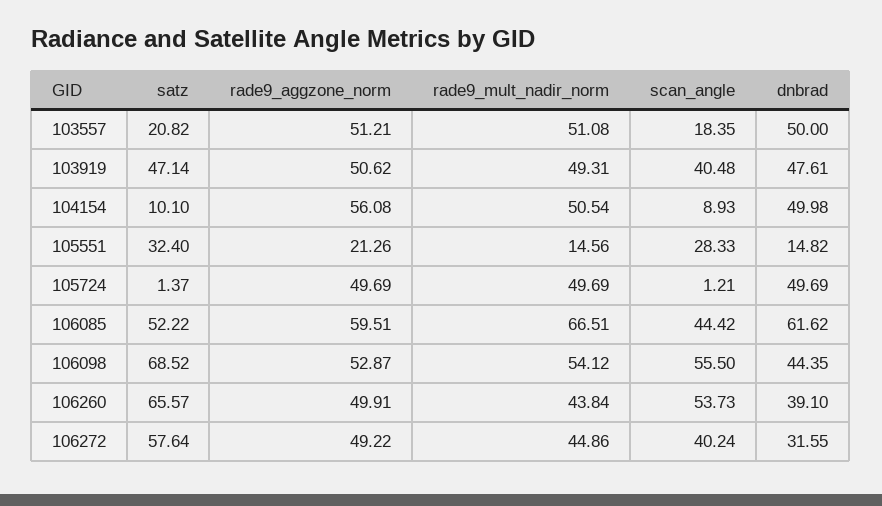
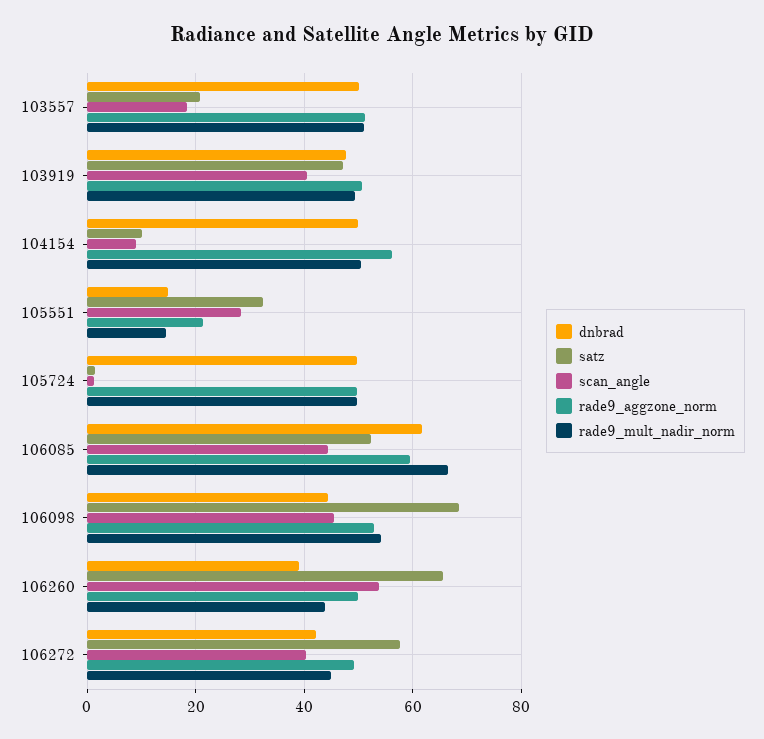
scan_angle, 106098: 55.5 -> 46
dnbrad, 106272: 31.55 -> 42

